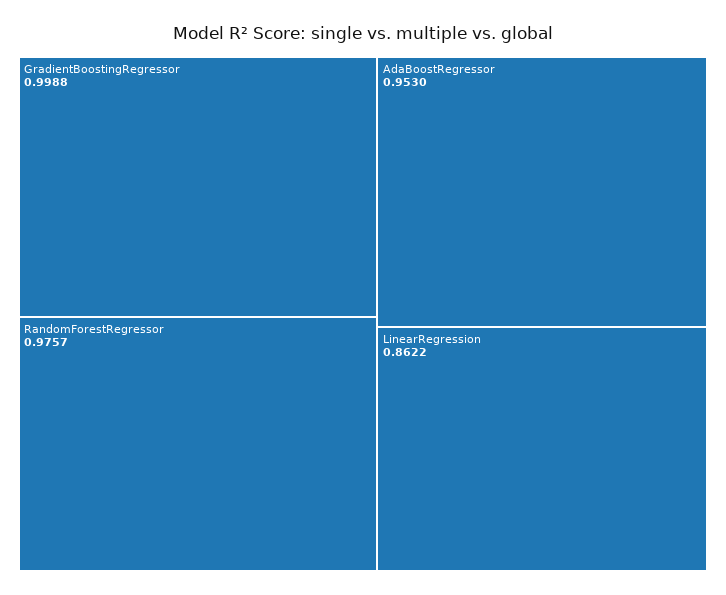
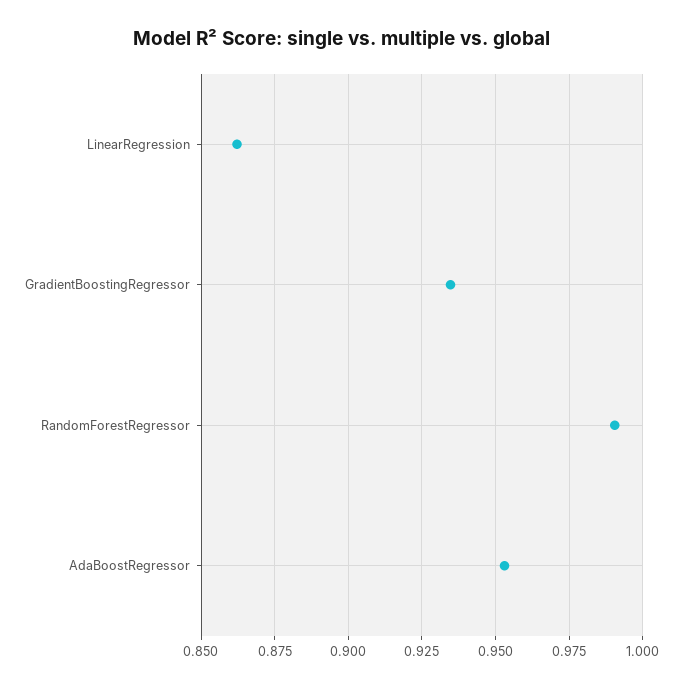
GradientBoostingRegressor: 0.9988 -> 0.935
RandomForestRegressor: 0.9757 -> 0.99

